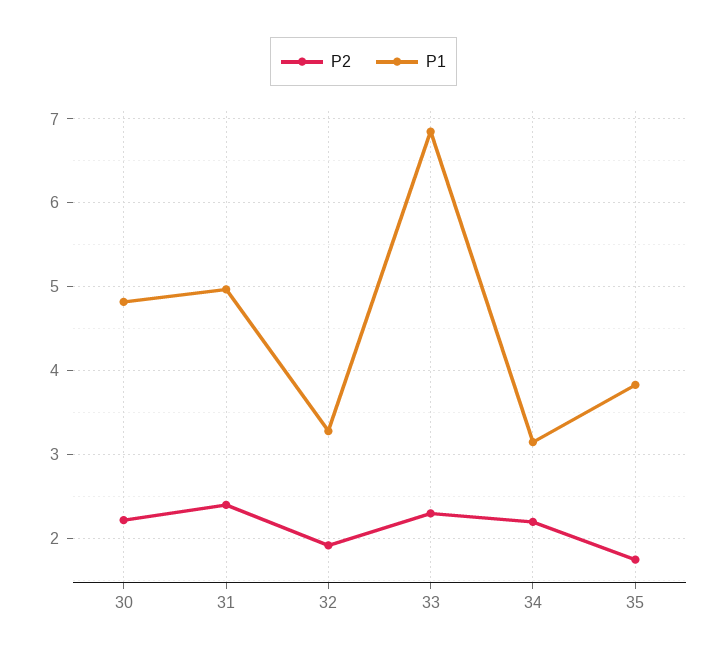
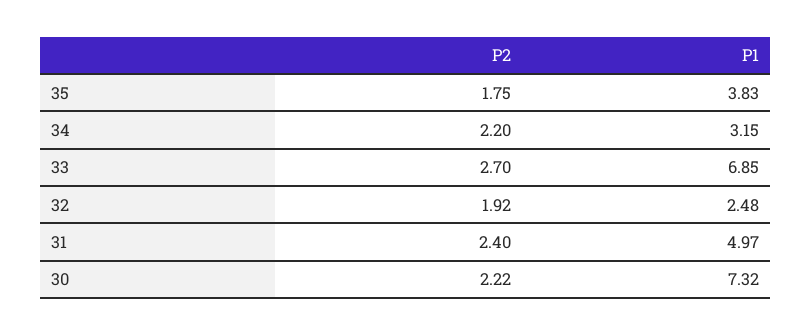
P1, 30: 4.8 -> 7.32
P1, 32: 3.3 -> 2.48
P2, 33: 2.3 -> 2.7

